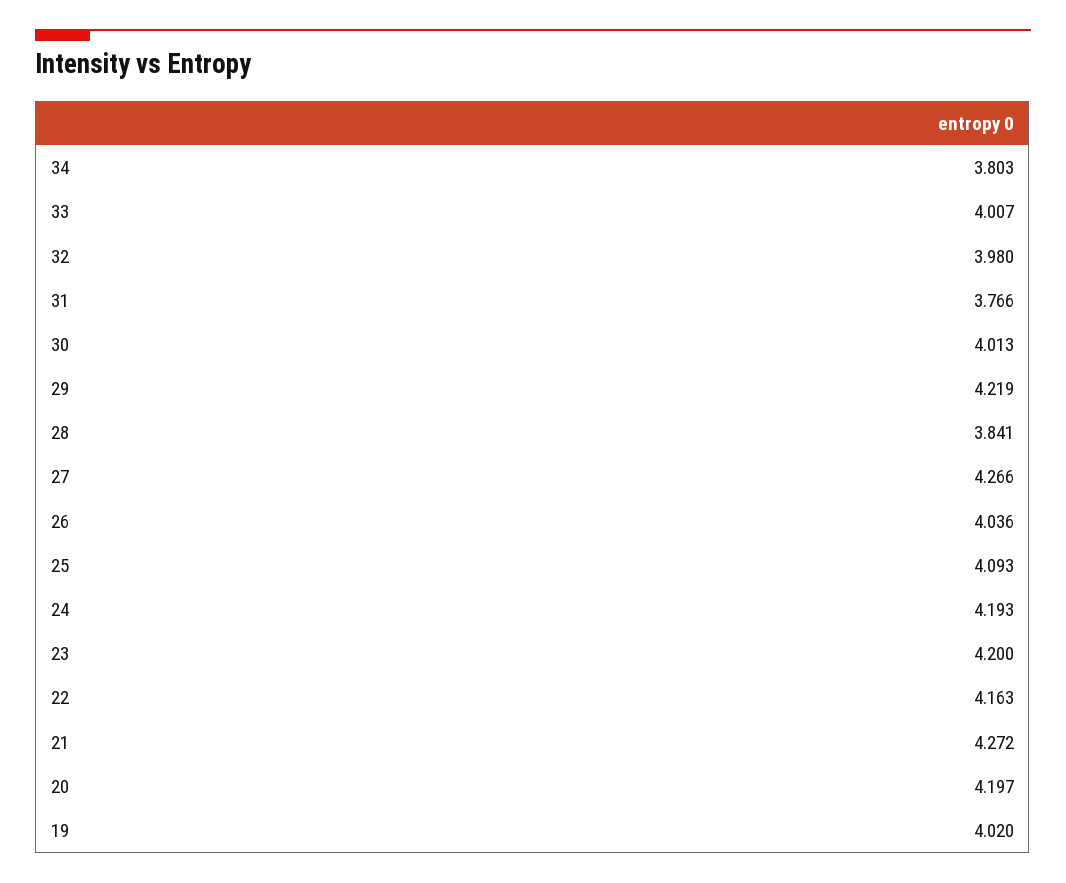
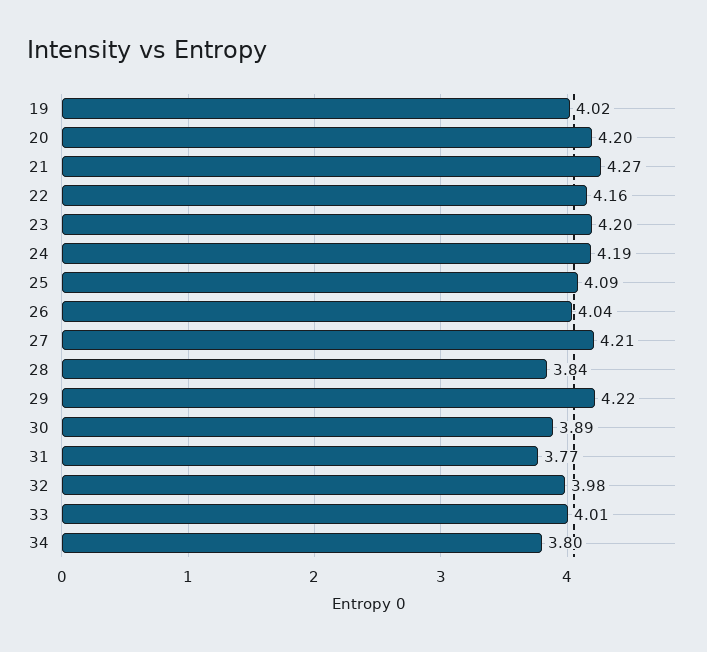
30: 4.013 -> 3.89
27: 4.266 -> 4.21

